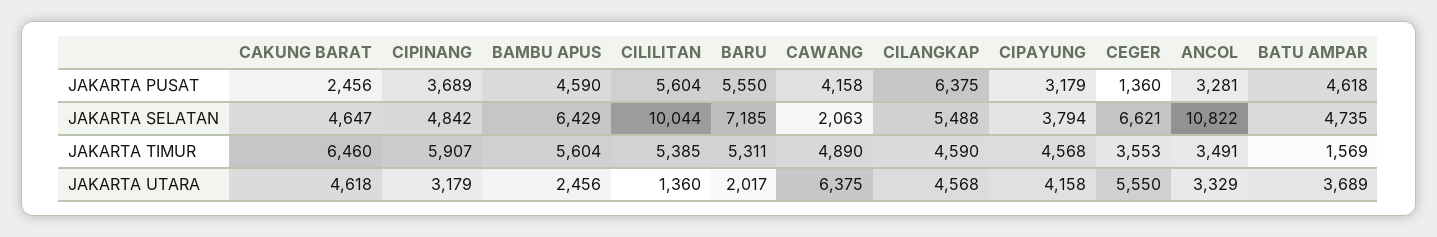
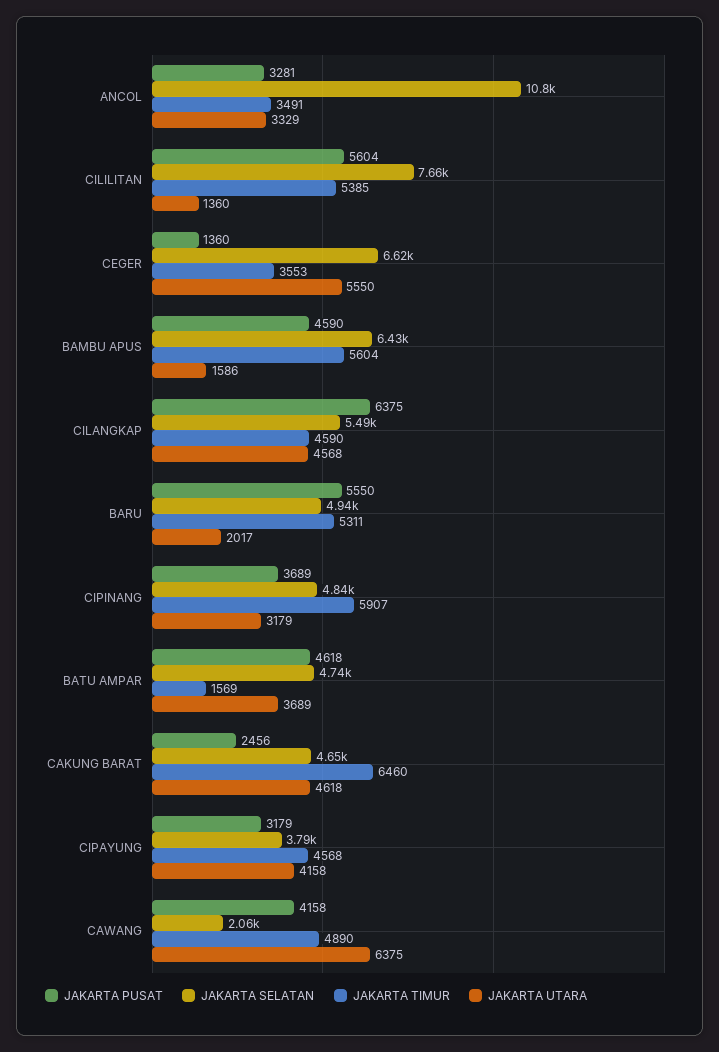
JAKARTA SELATAN, CILILITAN: 10044 -> 7660
JAKARTA SELATAN, BARU: 7185 -> 4940
JAKARTA UTARA, BAMBU APUS: 2456 -> 1586

